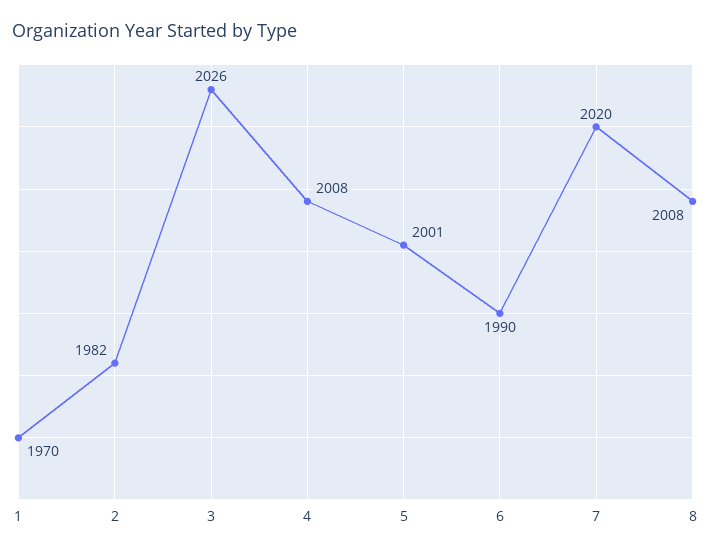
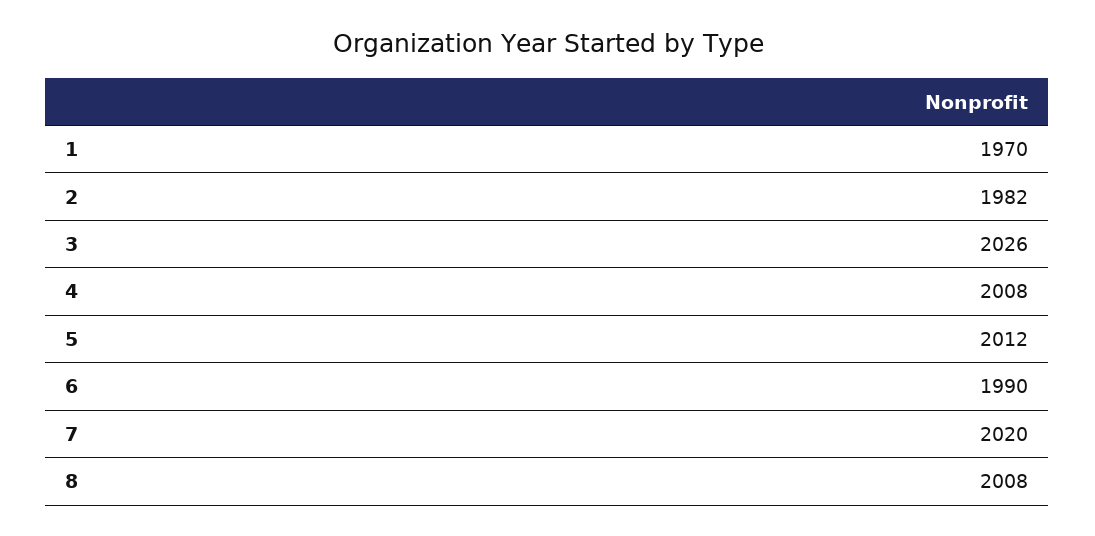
5: 2001 -> 2012

